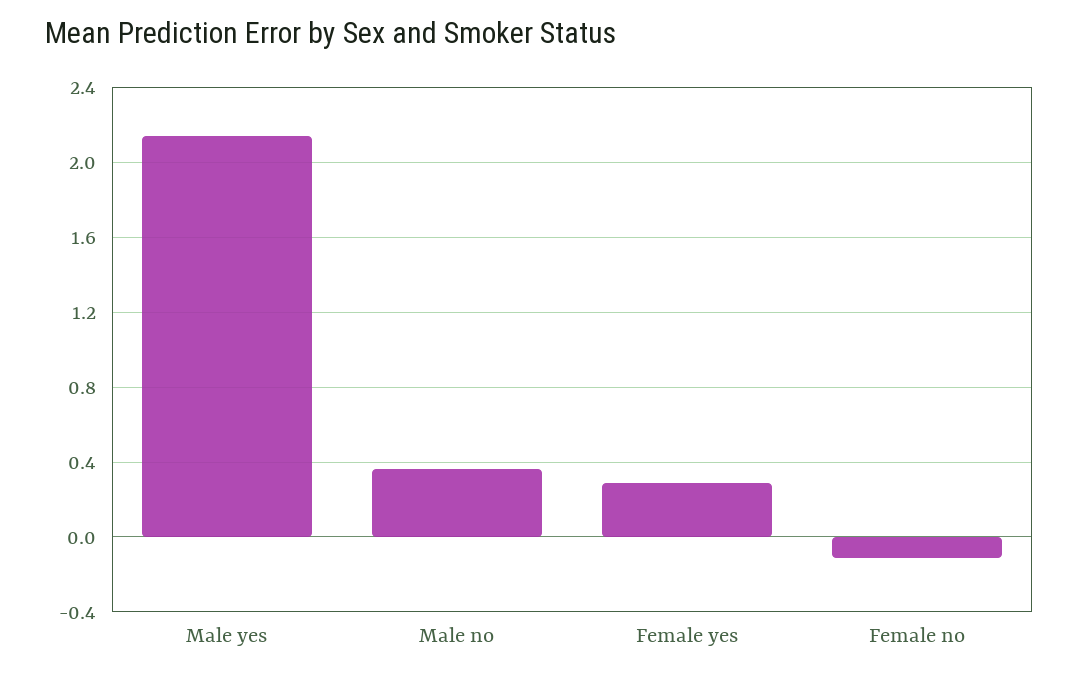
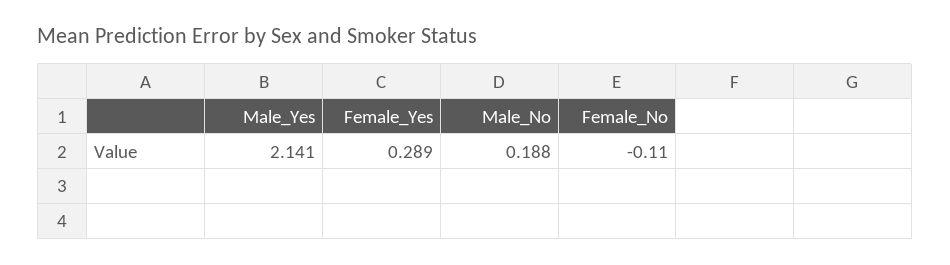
Male no: 0.35 -> 0.188

